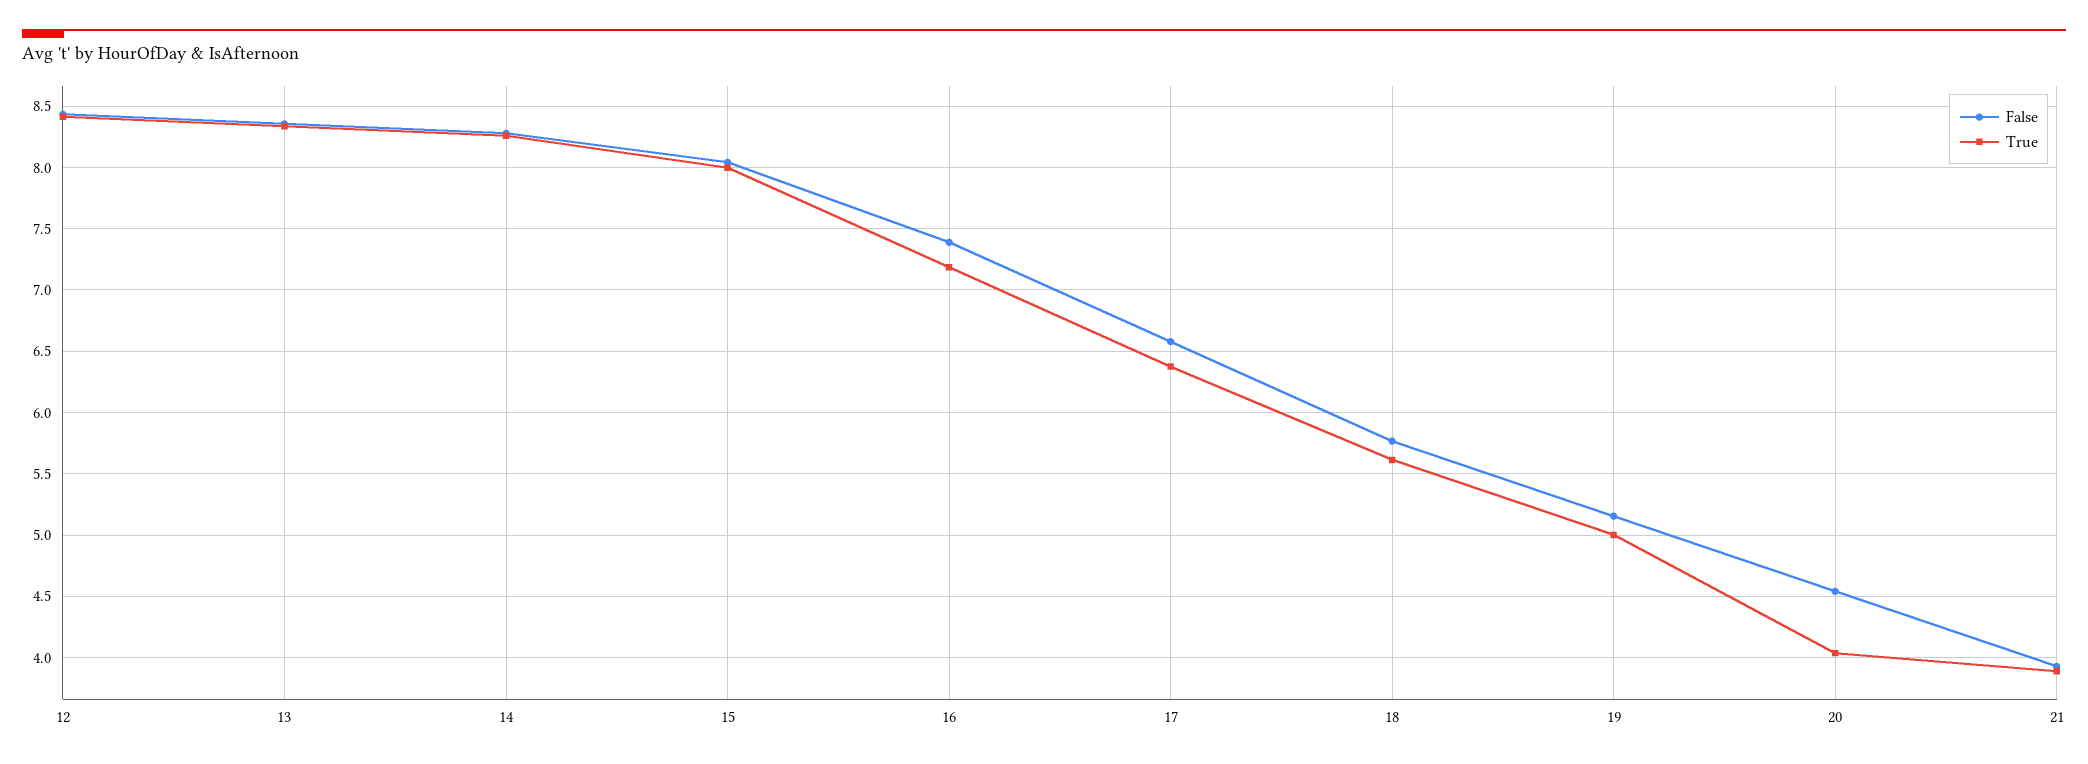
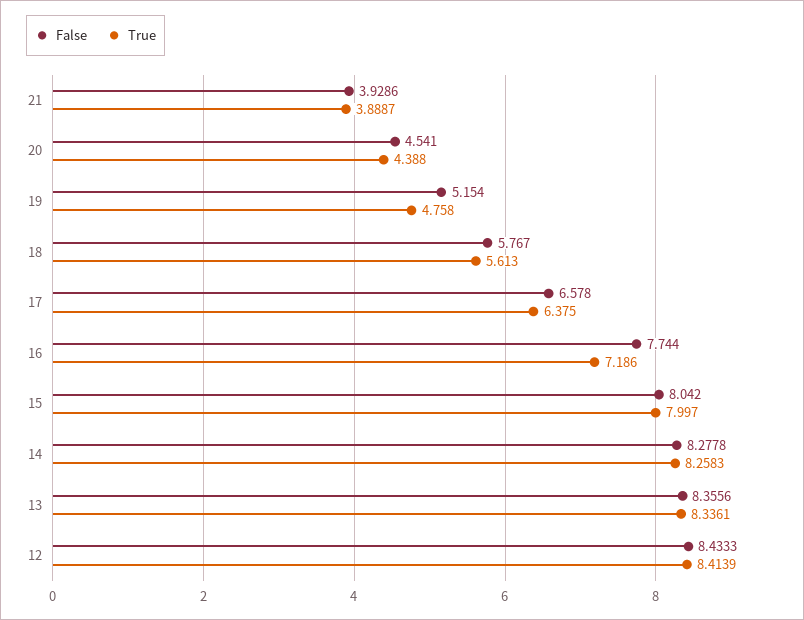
False, 16: 7.4 -> 7.744
True, 19: 5 -> 4.758
True, 20: 4.05 -> 4.388

